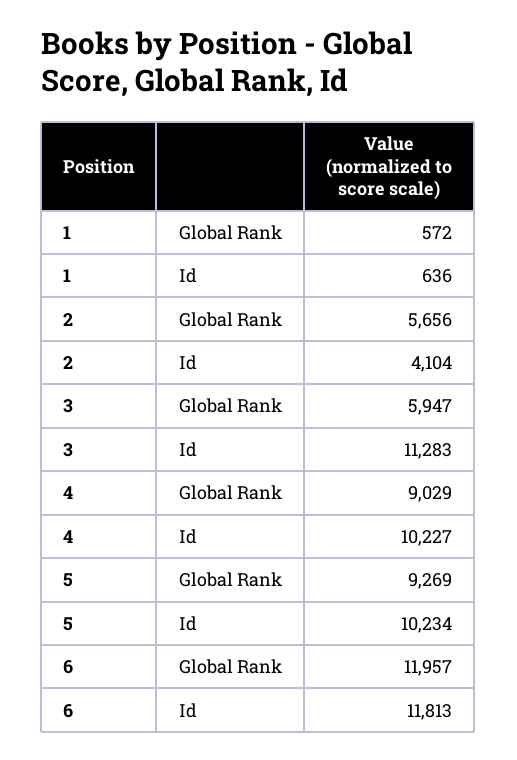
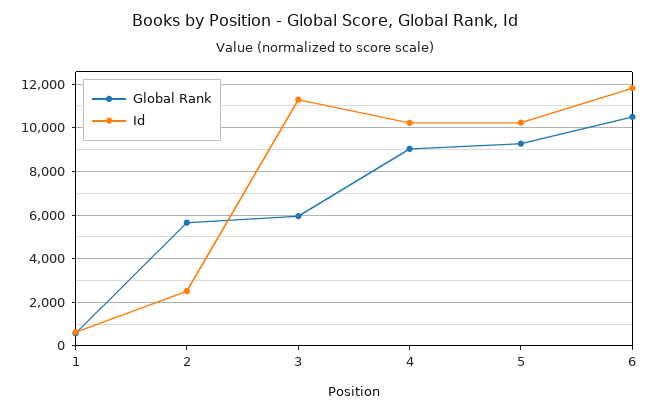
Id, 2: 4104 -> 2500
Global Rank, 6: 11957 -> 10500

